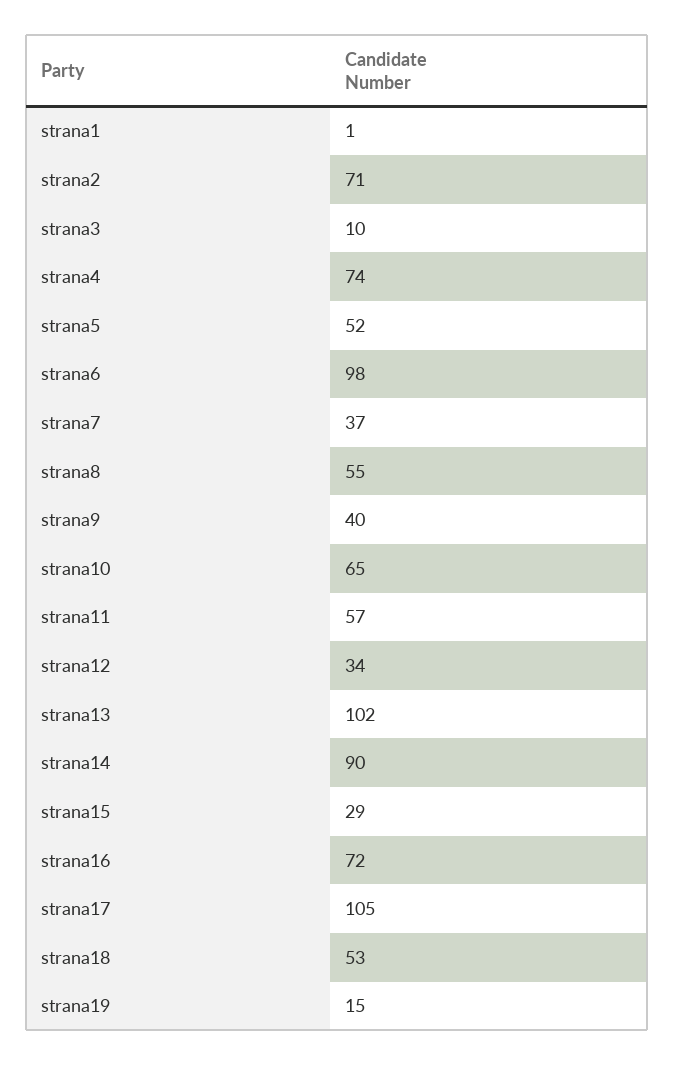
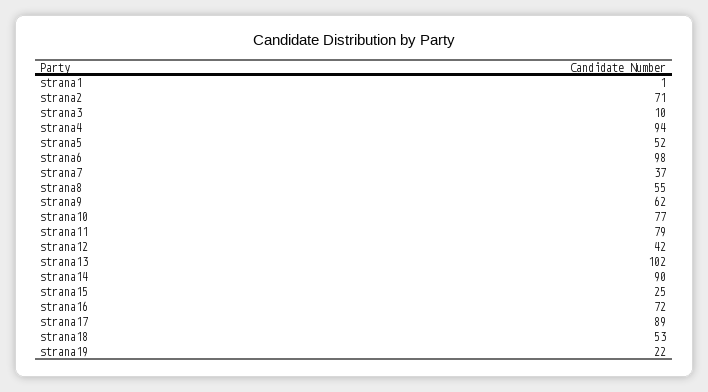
strana4: 74 -> 94
strana9: 40 -> 62
strana10: 65 -> 77
strana11: 57 -> 79
strana12: 34 -> 42
strana15: 29 -> 25
strana17: 105 -> 89
strana19: 15 -> 22

